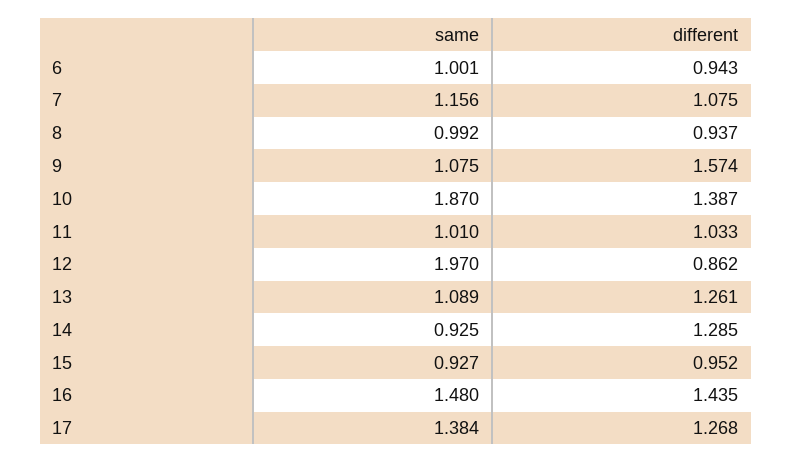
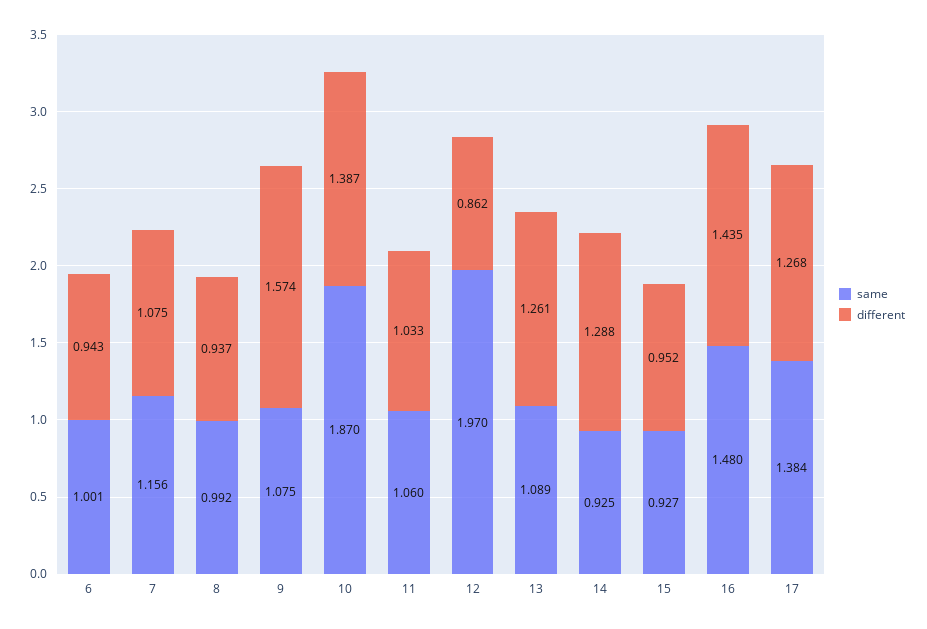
same, 11: 1.01 -> 1.06
different, 14: 1.285 -> 1.288

